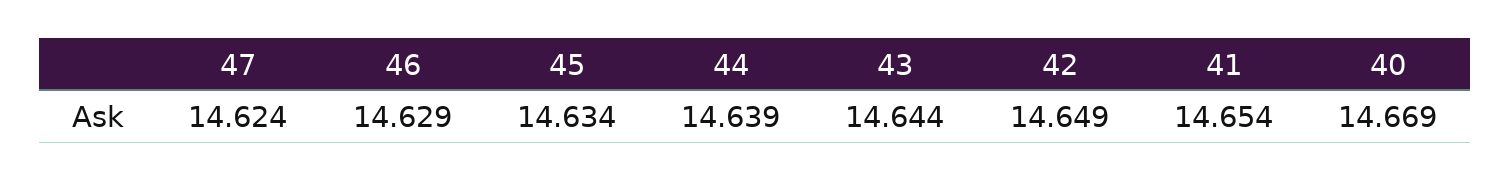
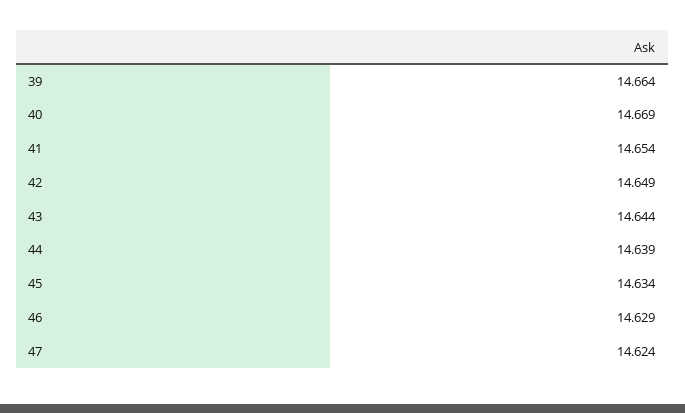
39: none -> 14.664

